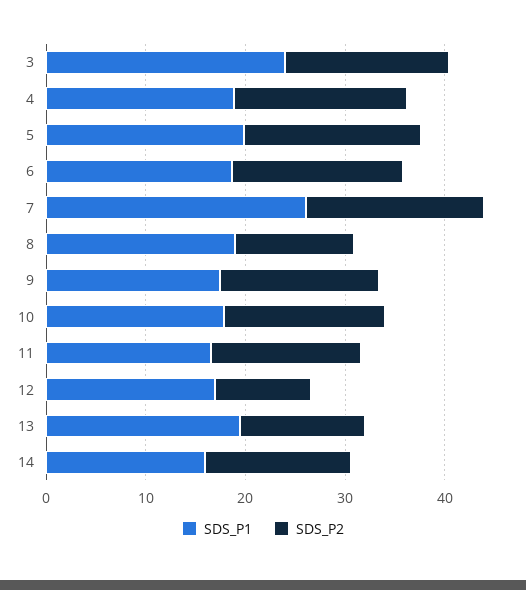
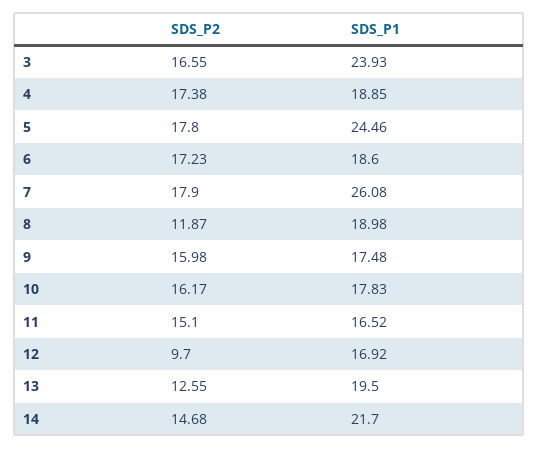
SDS_P1, 5: 20 -> 24.46
SDS_P1, 14: 16 -> 21.7

